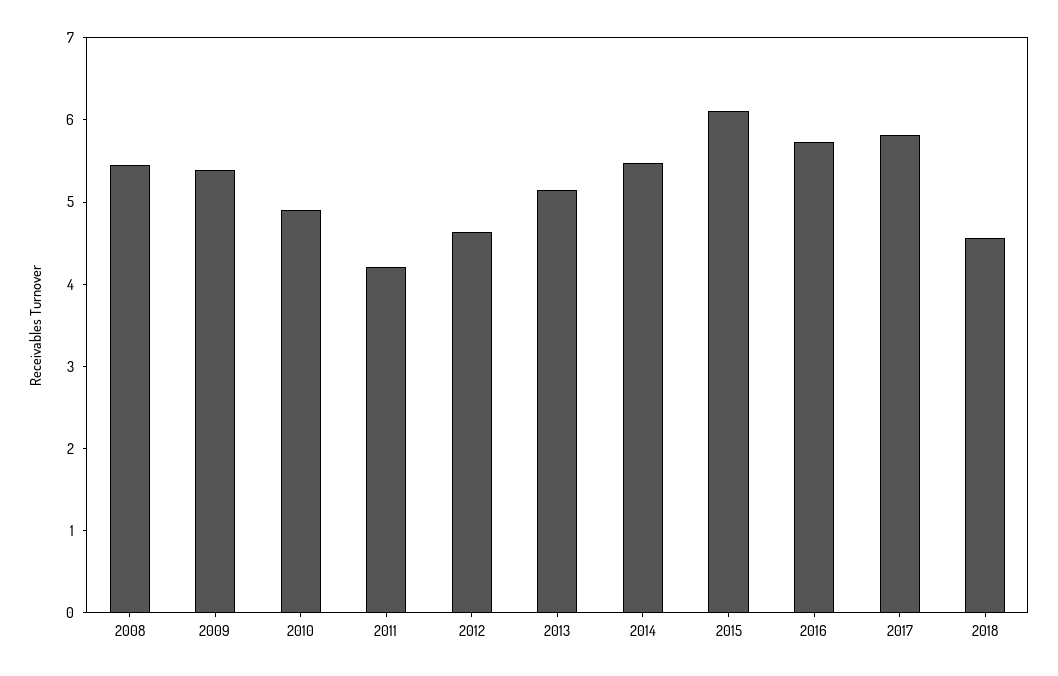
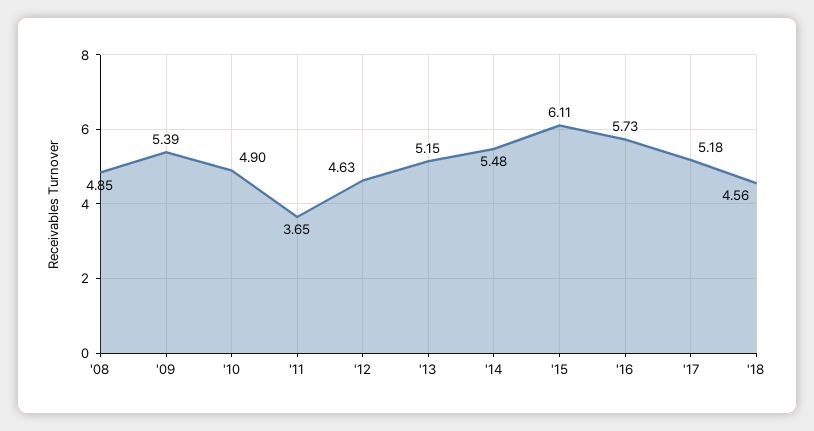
2008: 5.4 -> 4.85
2011: 4.2 -> 3.65
2017: 5.8 -> 5.18

